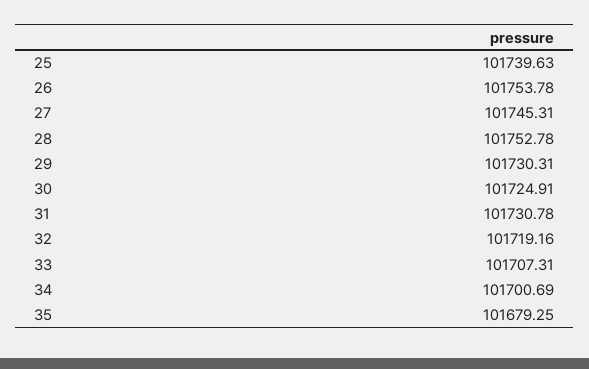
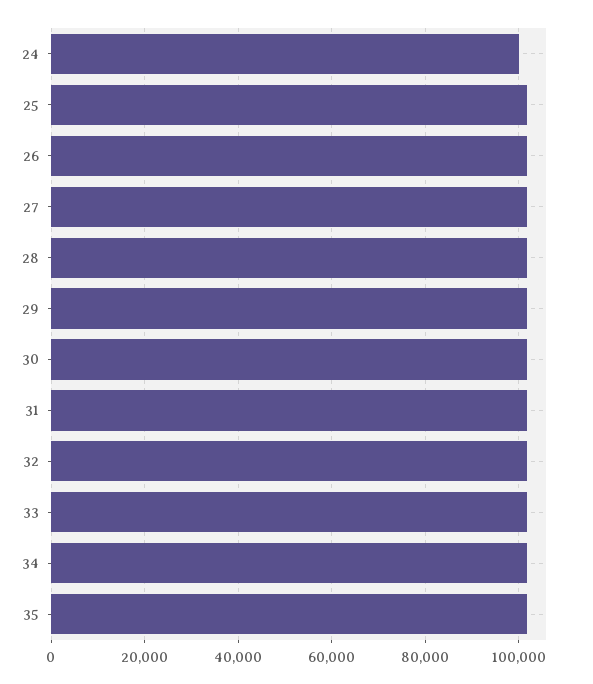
24: none -> 100000

